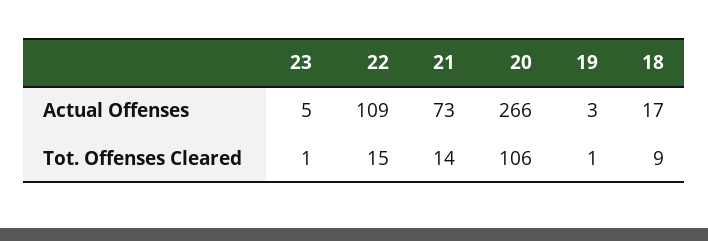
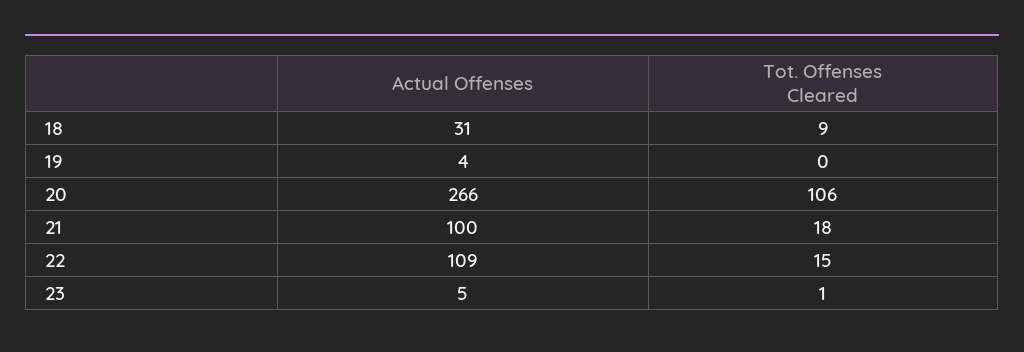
21, Actual Offenses: 73 -> 100
19, Actual Offenses: 3 -> 4
18, Actual Offenses: 17 -> 31
21, Tot. Offenses Cleared: 14 -> 18
19, Tot. Offenses Cleared: 1 -> 0

